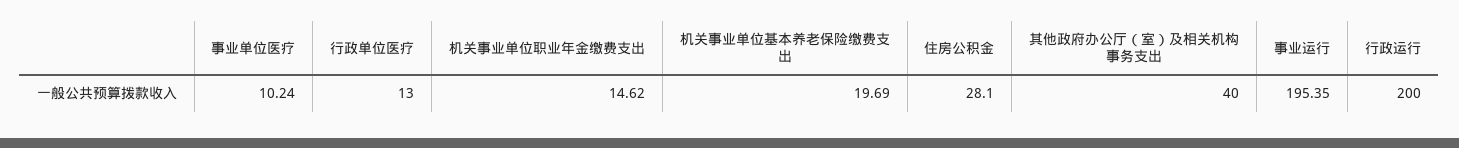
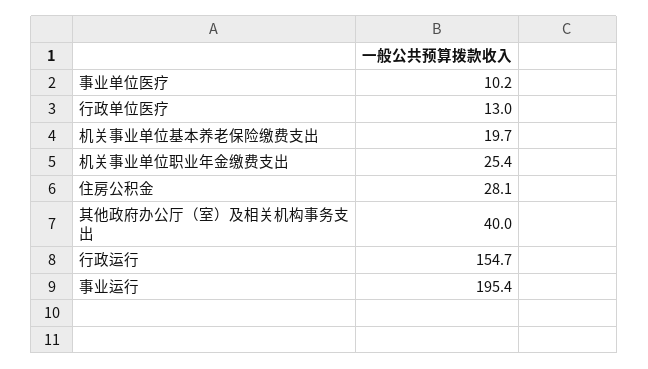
机关事业单位职业年金缴费支出: 14.62 -> 25.4
行政运行: 200 -> 154.7

